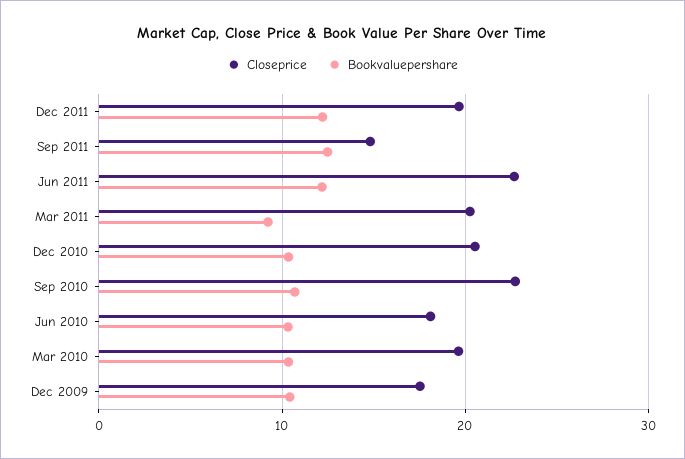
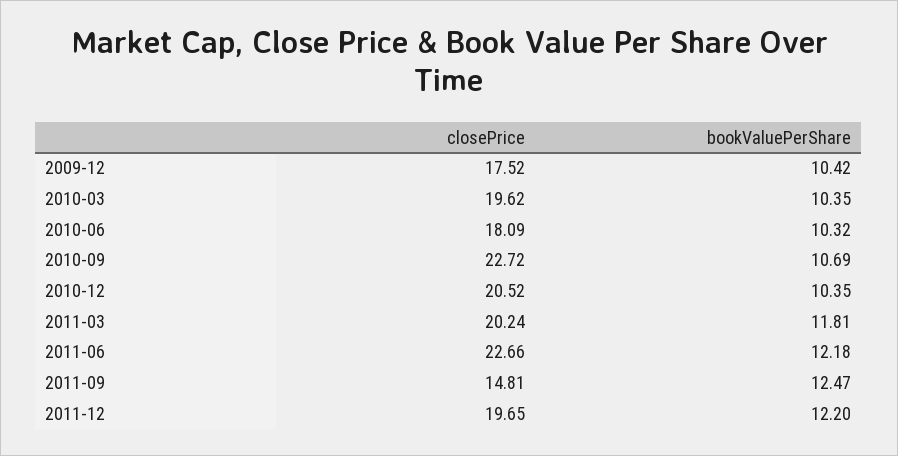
Bookvaluepershare, Mar 2011: 9 -> 11.81

